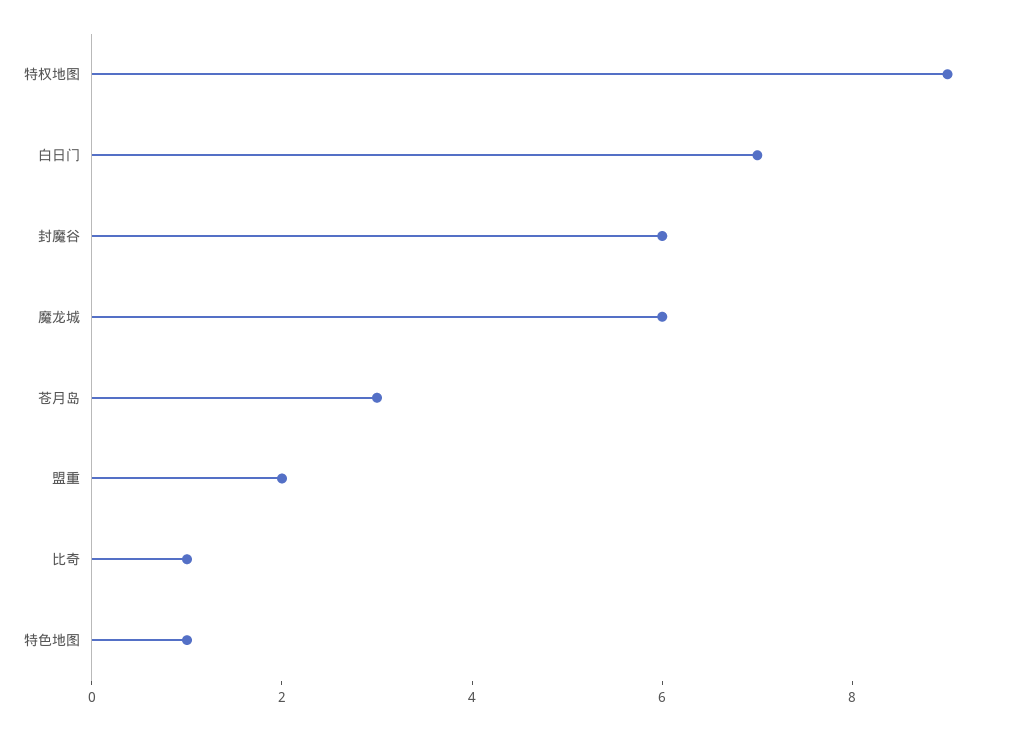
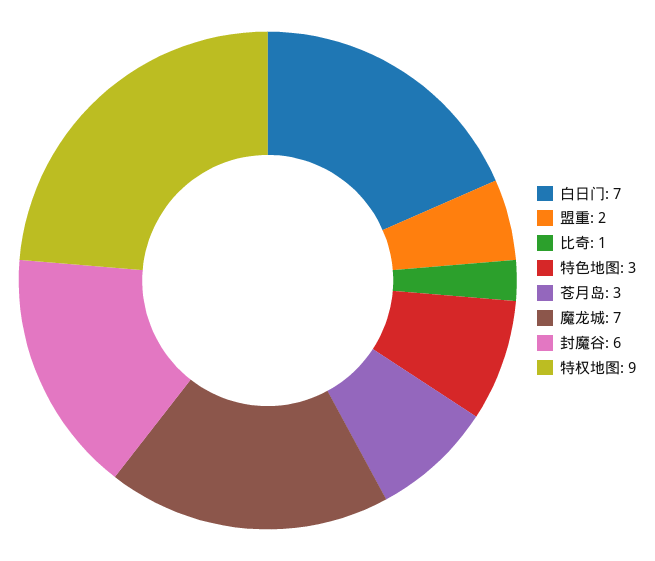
魔龙城: 6 -> 7
特色地图: 1 -> 3

